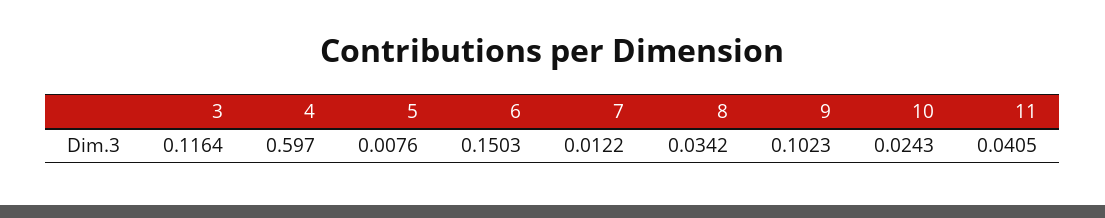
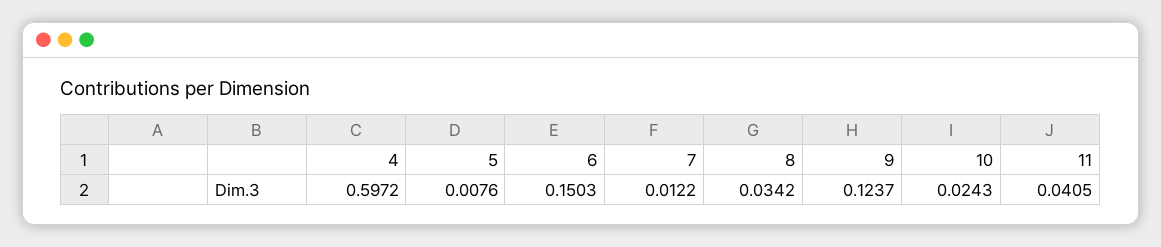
3: 0.1164 -> none
4: 0.597 -> 0.5972
9: 0.1023 -> 0.1237

